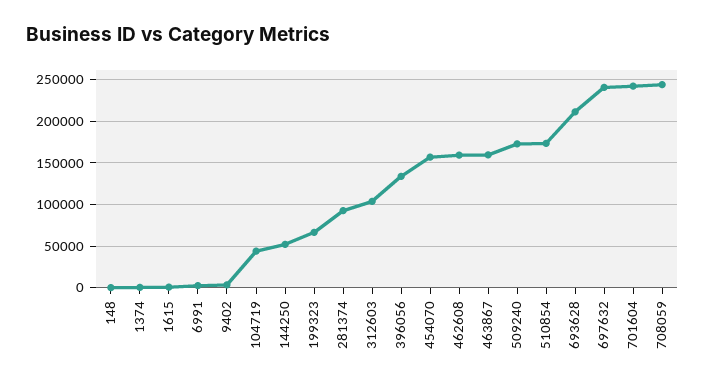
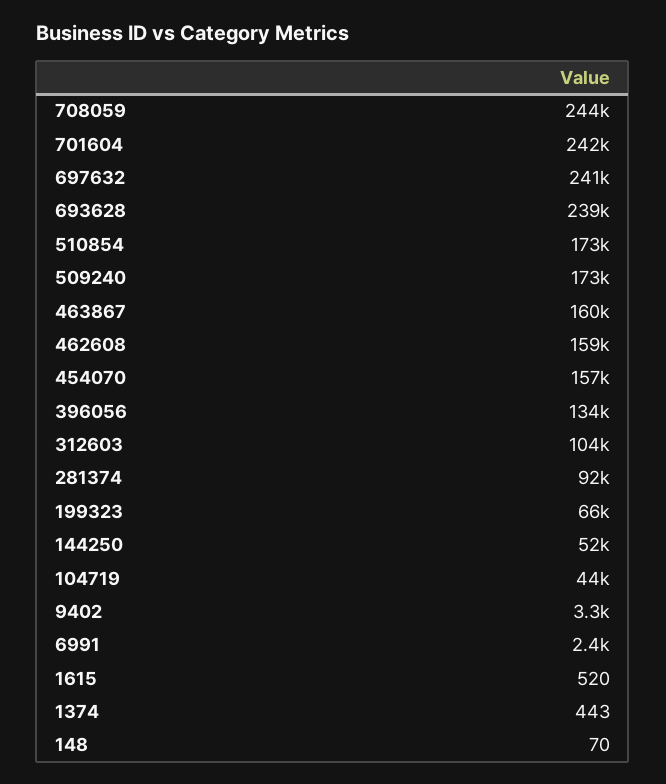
693628: 210000 -> 239000

